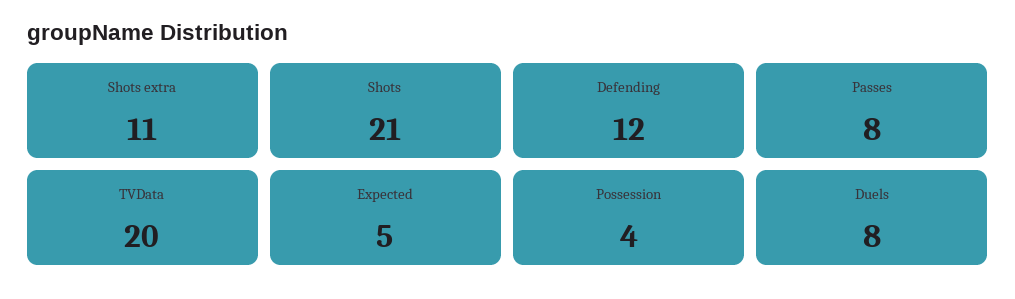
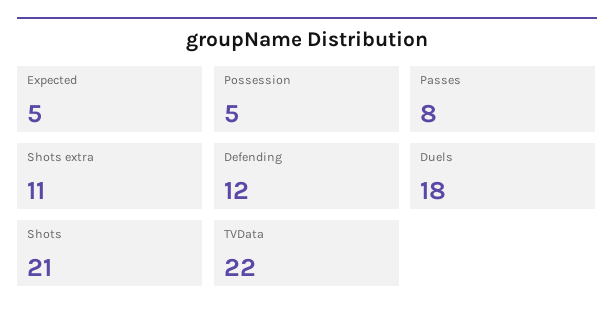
TVData: 20 -> 22
Possession: 4 -> 5
Duels: 8 -> 18

